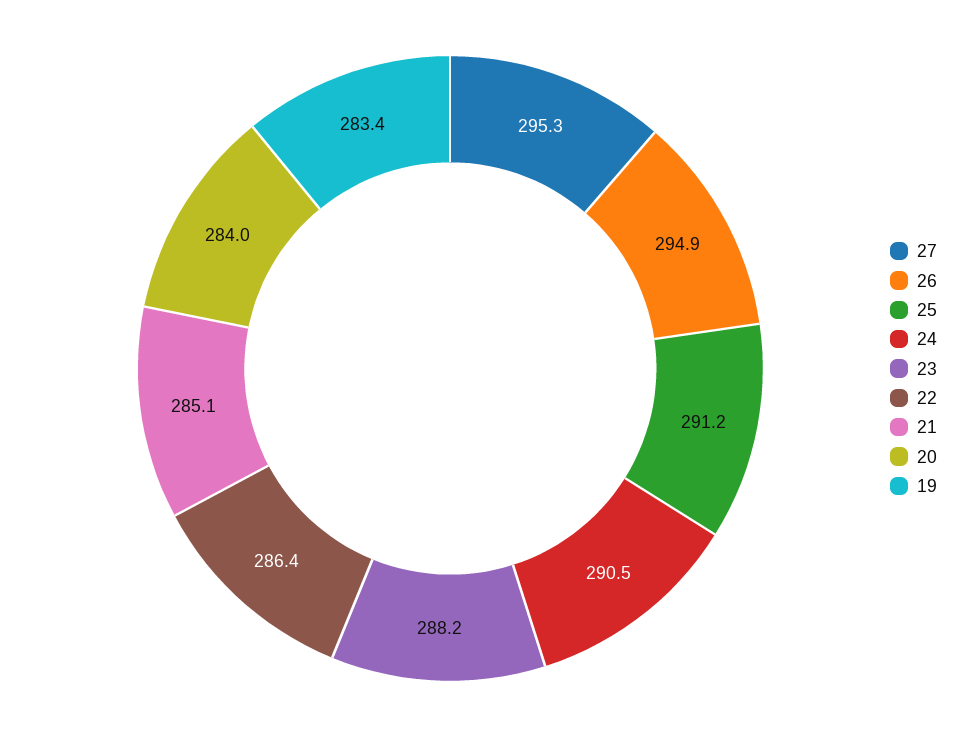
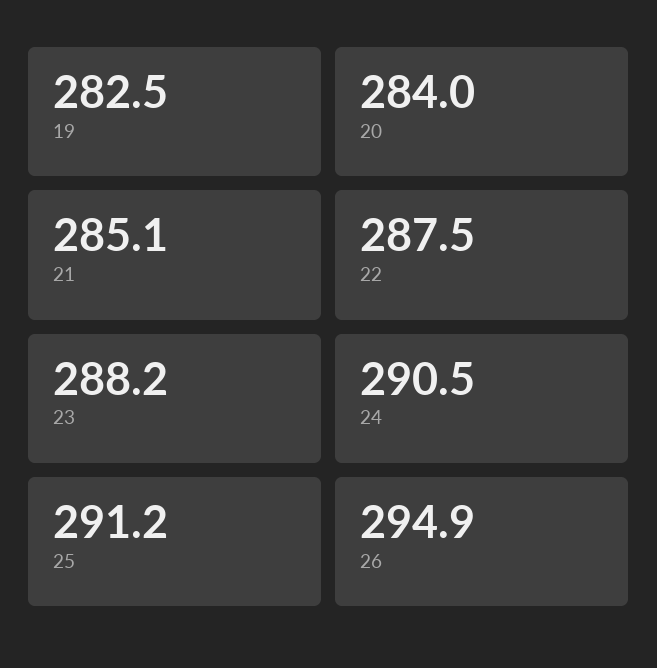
27: 295.3 -> none
22: 286.4 -> 287.5
19: 283.4 -> 282.5

